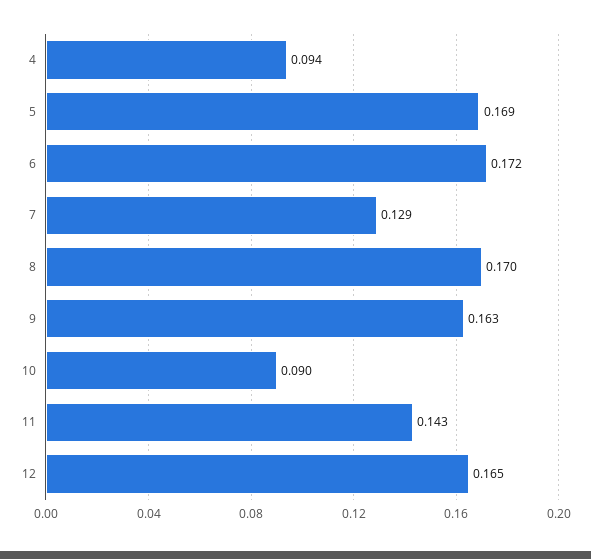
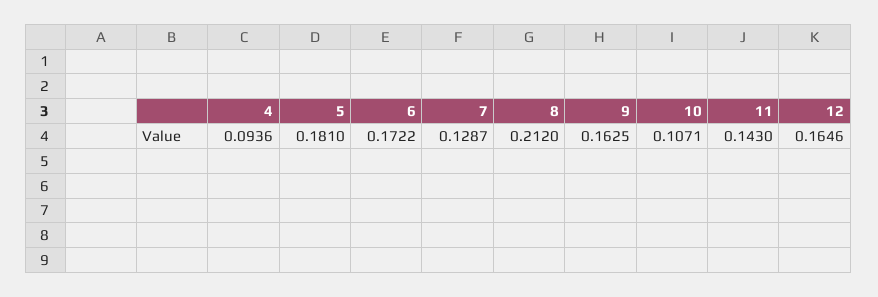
5: 0.169 -> 0.181
8: 0.17 -> 0.212
10: 0.09 -> 0.1071

